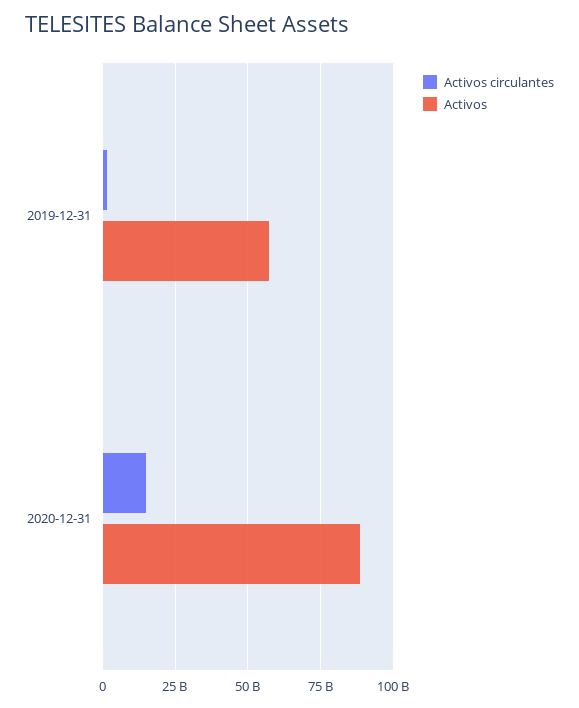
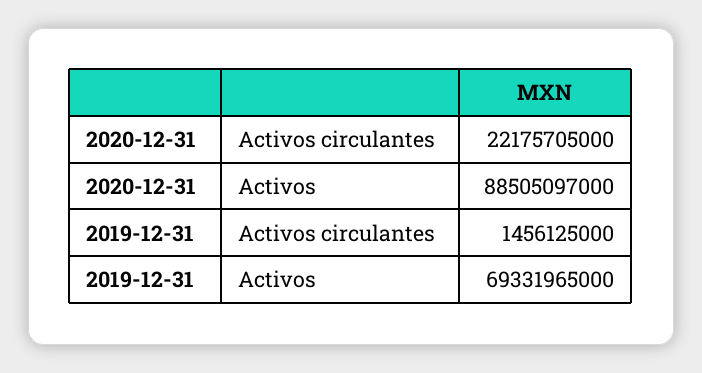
Activos, 2019-12-31: 57500000000 -> 69331965000
Activos circulantes, 2020-12-31: 15000000000 -> 22175705000

